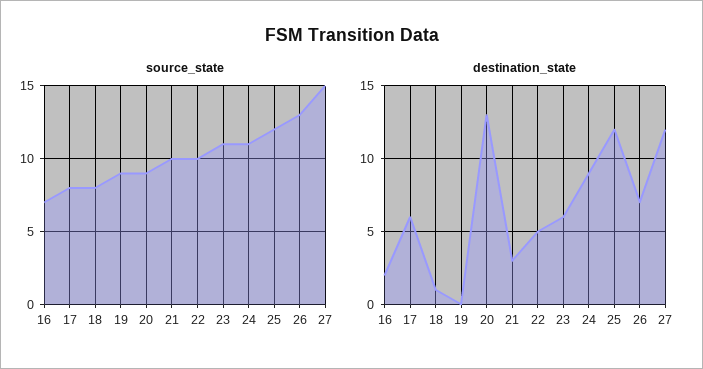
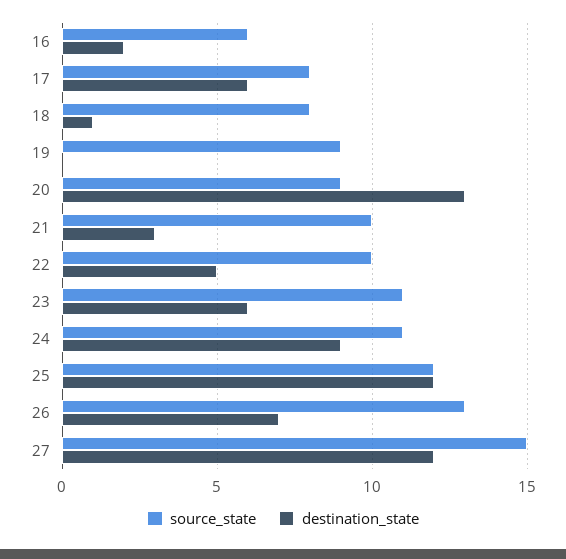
source_state, 16: 7 -> 6

